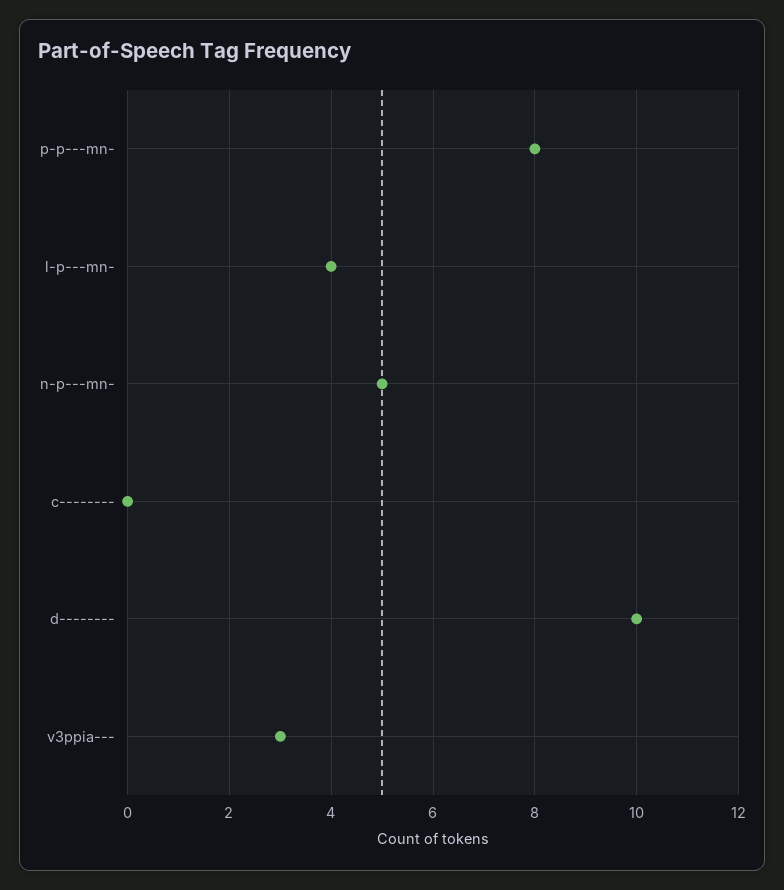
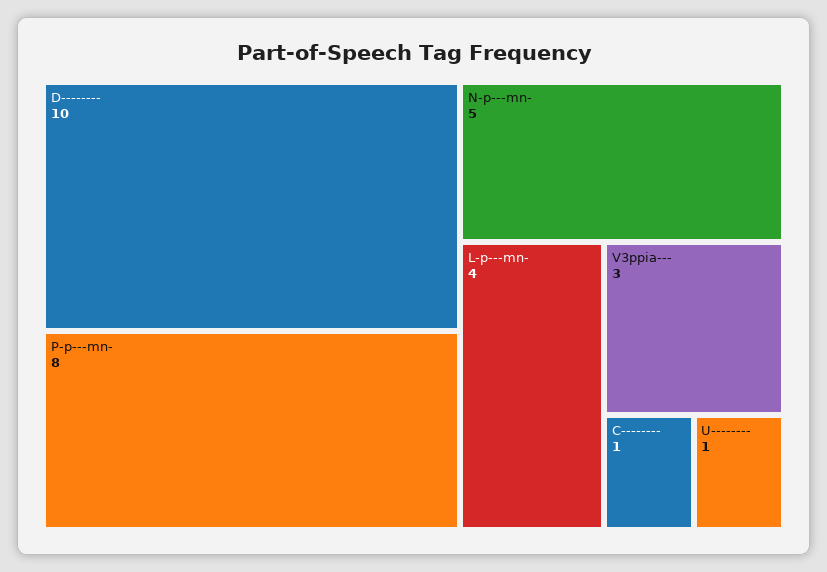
c--------: 0 -> 1
U--------: none -> 1

